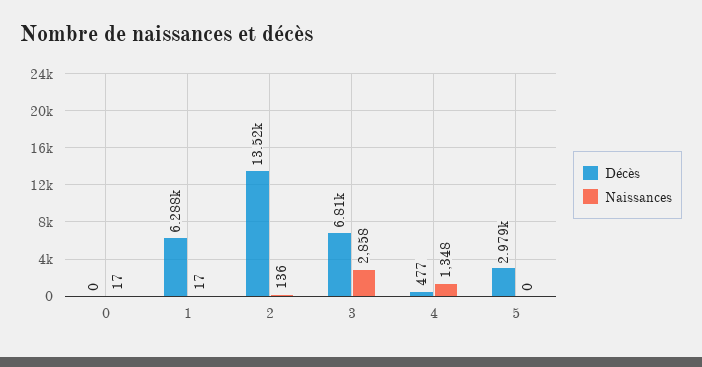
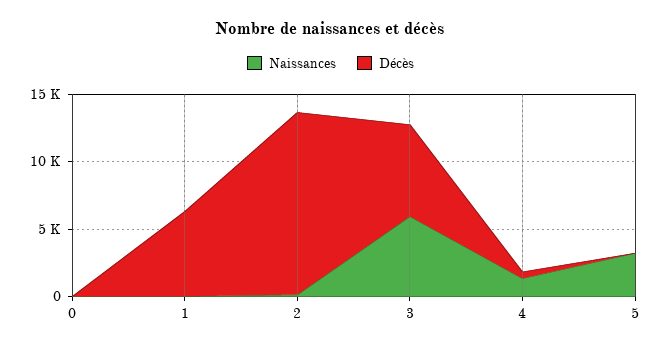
Naissances, 3: 2858 -> 6000
Décès, 5: 2979 -> 0
Naissances, 5: 0 -> 3000

